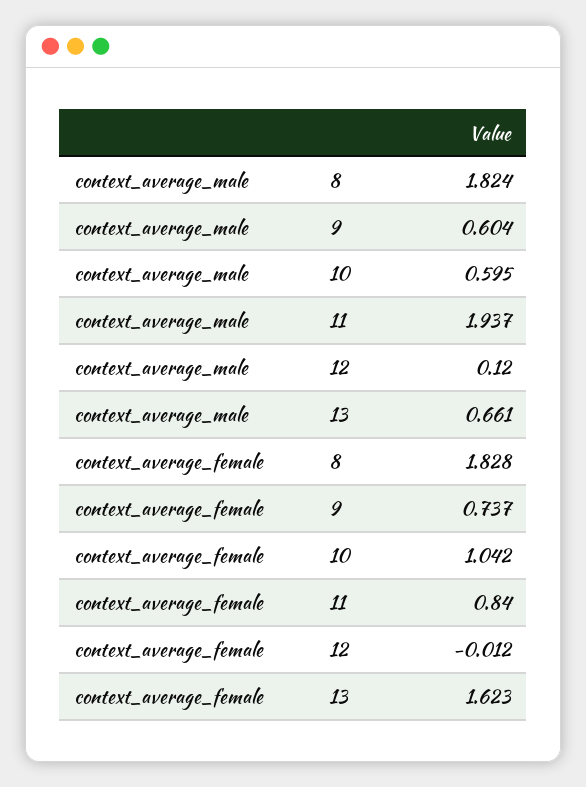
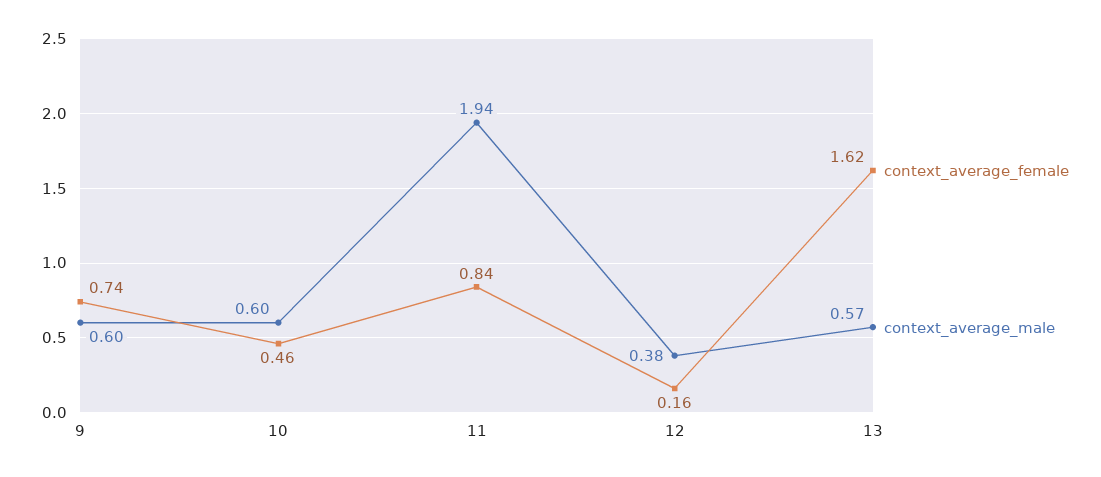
context_average_male, 8: 1.824 -> none
context_average_male, 12: 0.12 -> 0.38
context_average_male, 13: 0.661 -> 0.57
context_average_female, 8: 1.828 -> none
context_average_female, 10: 1.042 -> 0.46
context_average_female, 12: -0.012 -> 0.16

